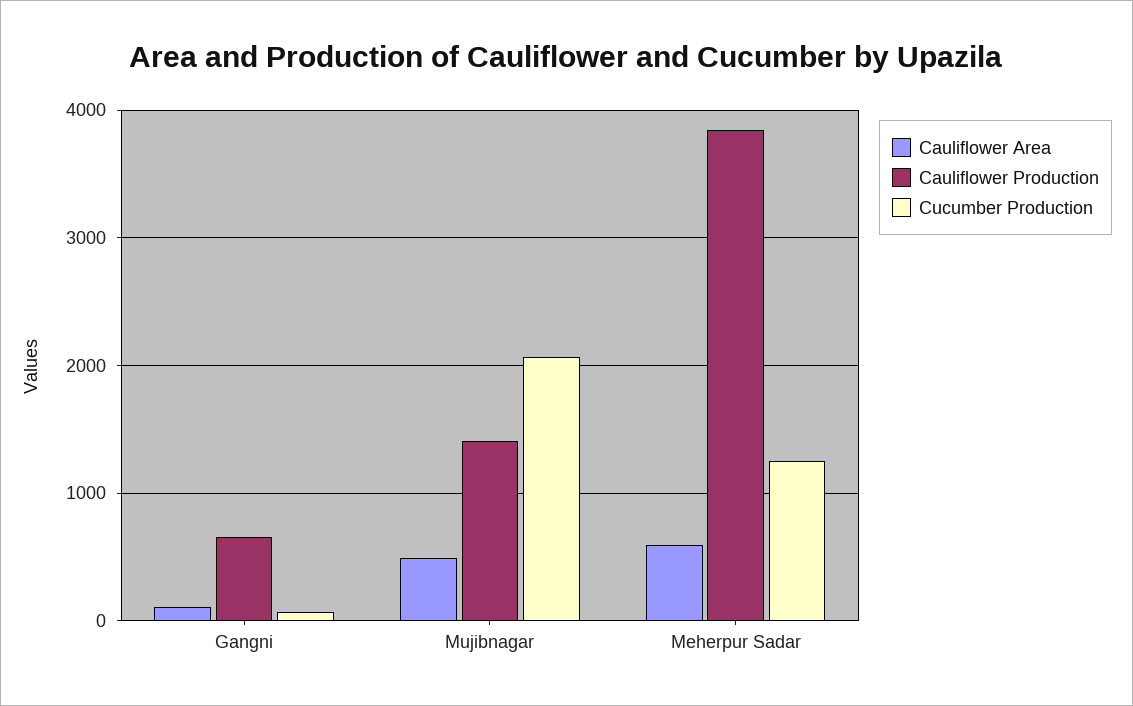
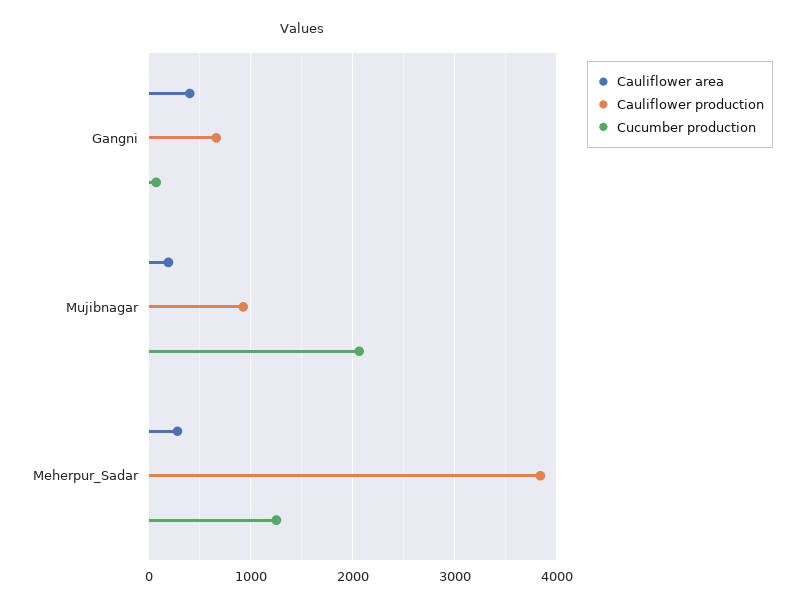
Cauliflower Area, Gangni: 100 -> 400
Cauliflower Area, Mujibnagar: 500 -> 200
Cauliflower Production, Mujibnagar: 1400 -> 900
Cauliflower Area, Meherpur Sadar: 600 -> 300

